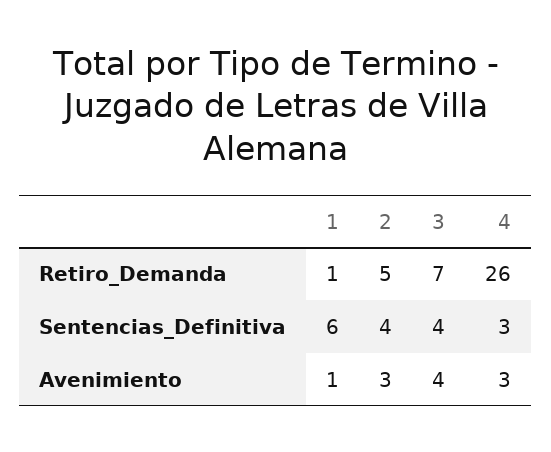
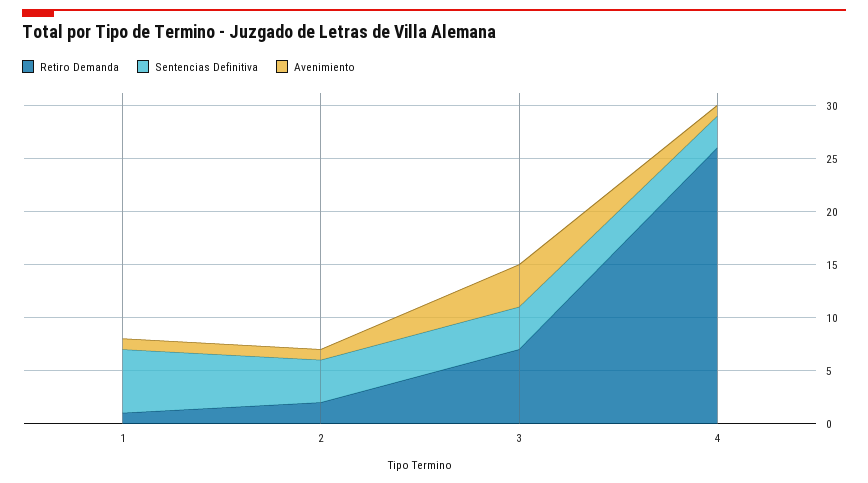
Retiro_Demanda, 2: 5 -> 2
Avenimiento, 2: 3 -> 1
Avenimiento, 4: 3 -> 1

